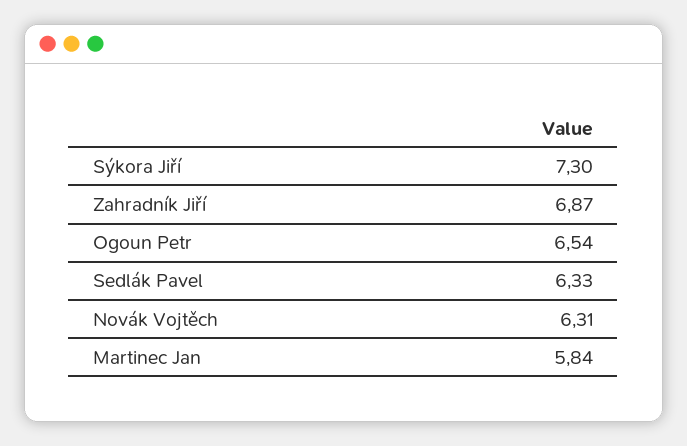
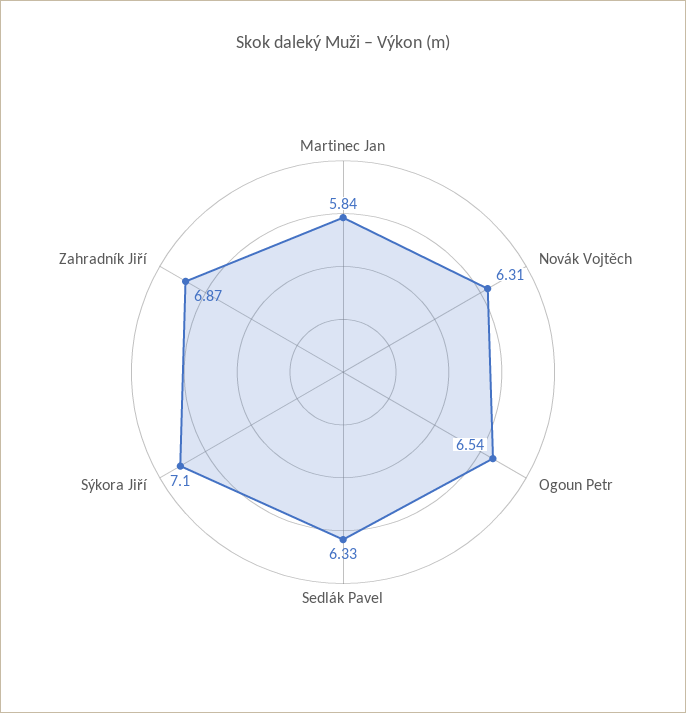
Sýkora Jiří: 7.3 -> 7.1

